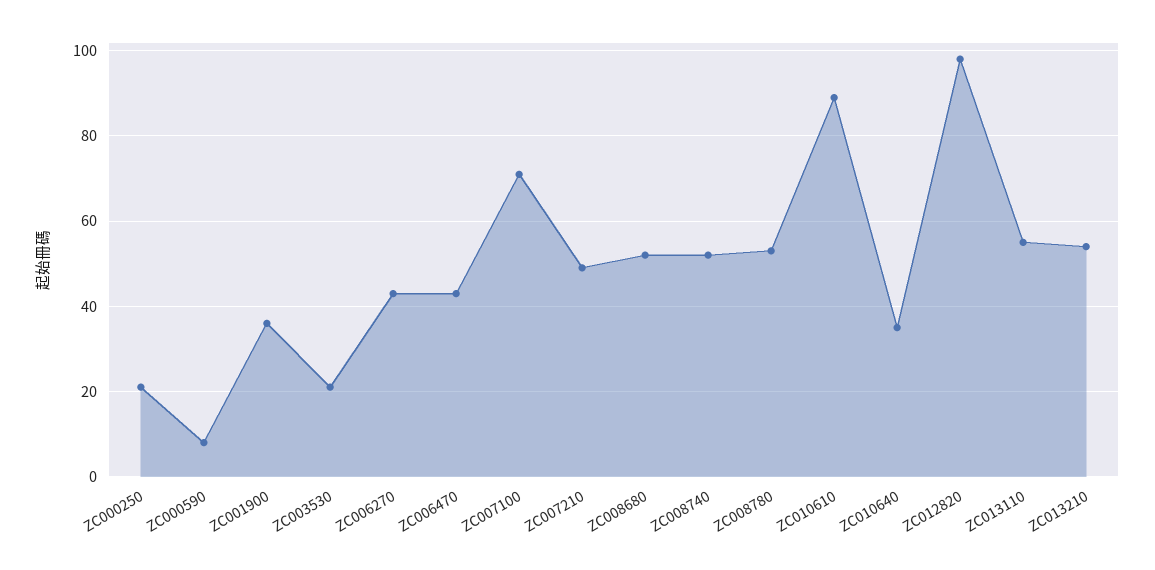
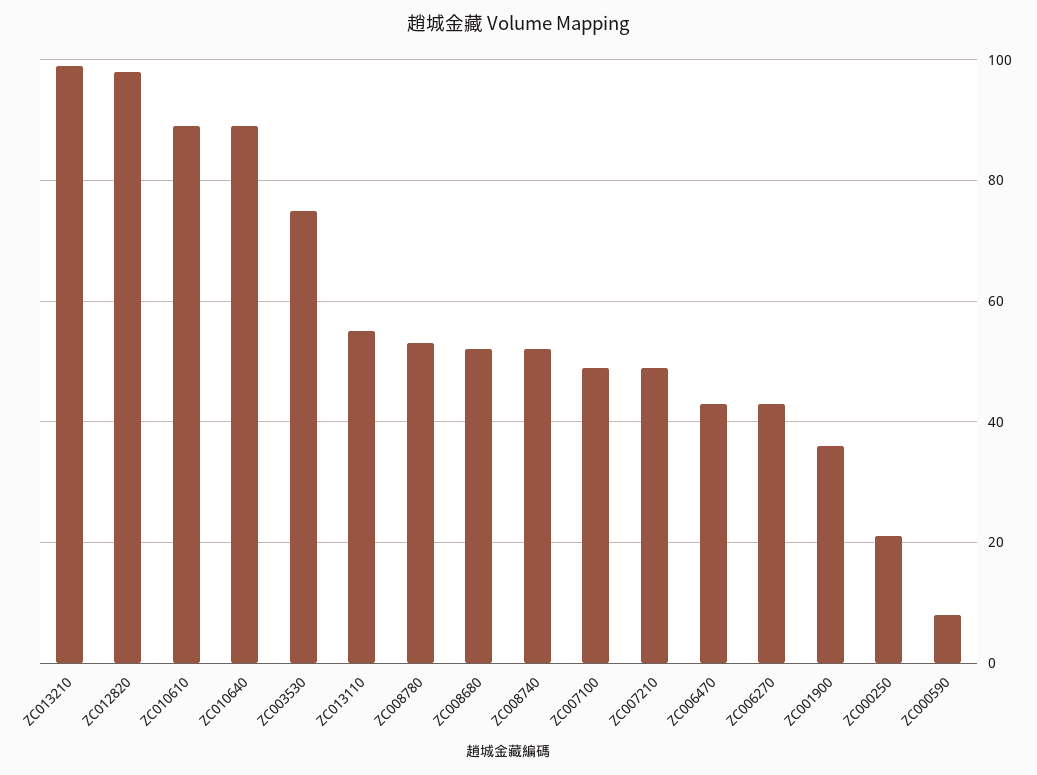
ZC003530: 20 -> 75
ZC007100: 70 -> 50
ZC010640: 35 -> 90
ZC013210: 55 -> 100

